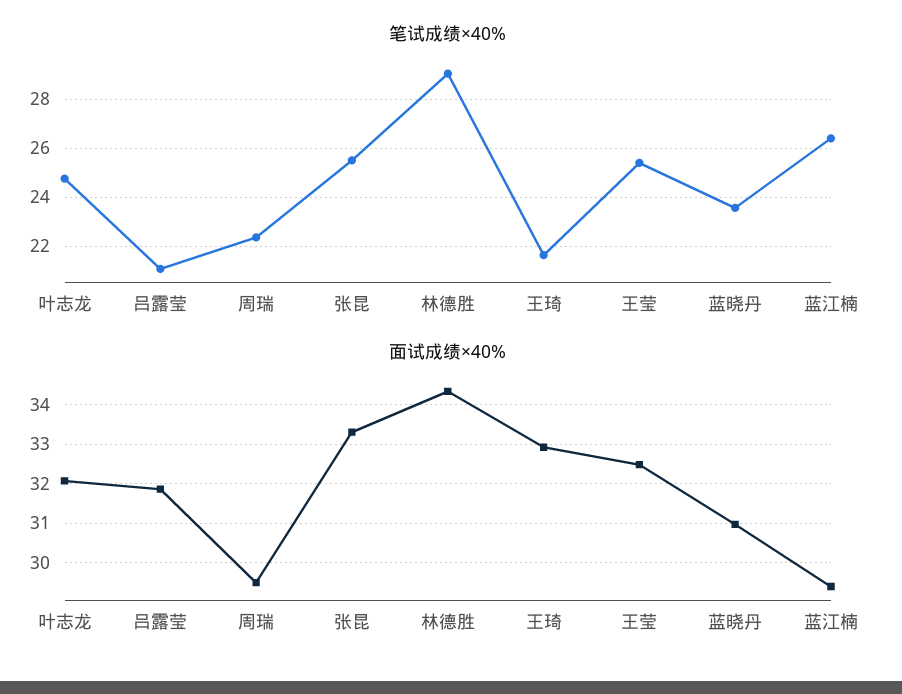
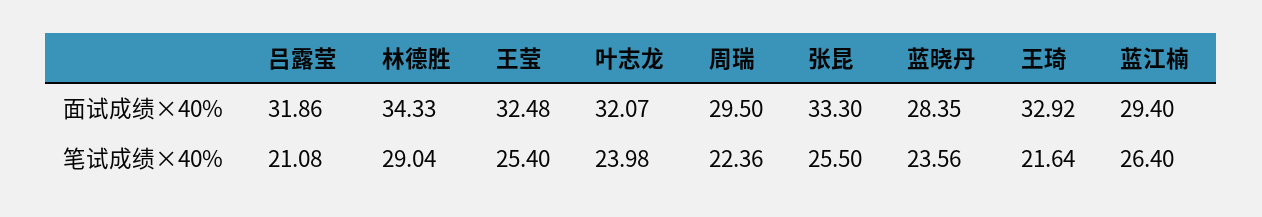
笔试成绩×40%, 叶志龙: 24.75 -> 23.98
面试成绩×40%, 蓝晓丹: 31 -> 28.35

